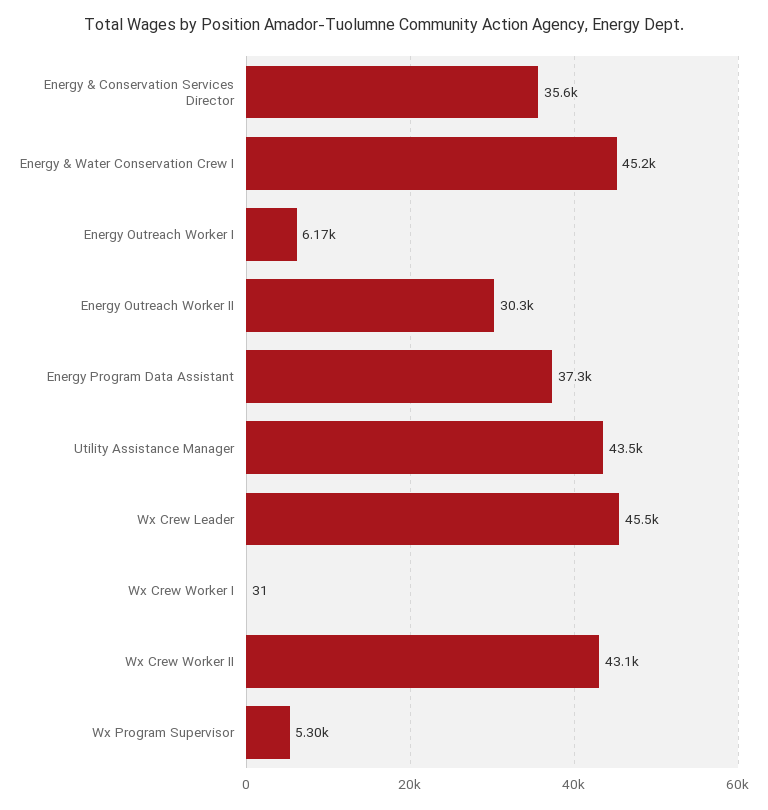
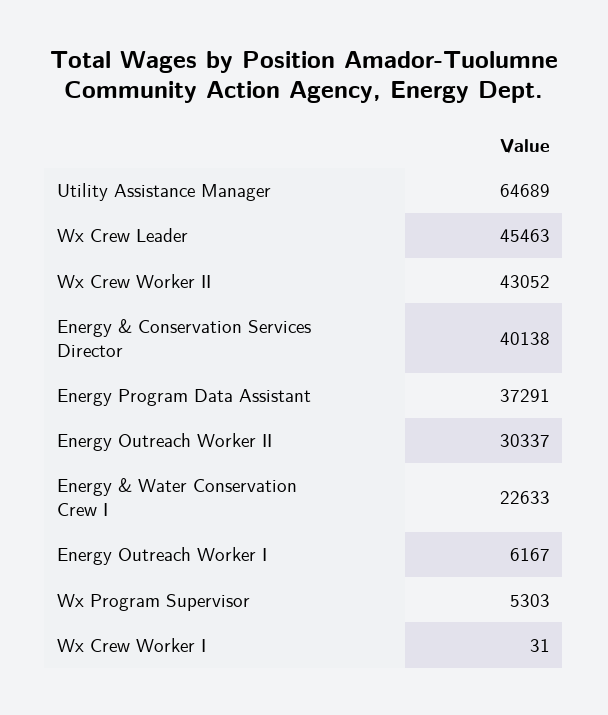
Energy & Conservation Services Director: 35600 -> 40138
Energy & Water Conservation Crew I: 45200 -> 22633
Utility Assistance Manager: 43500 -> 64689

